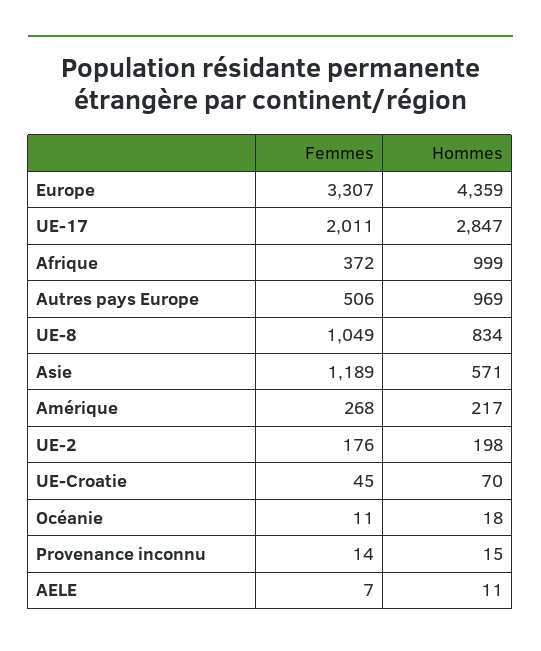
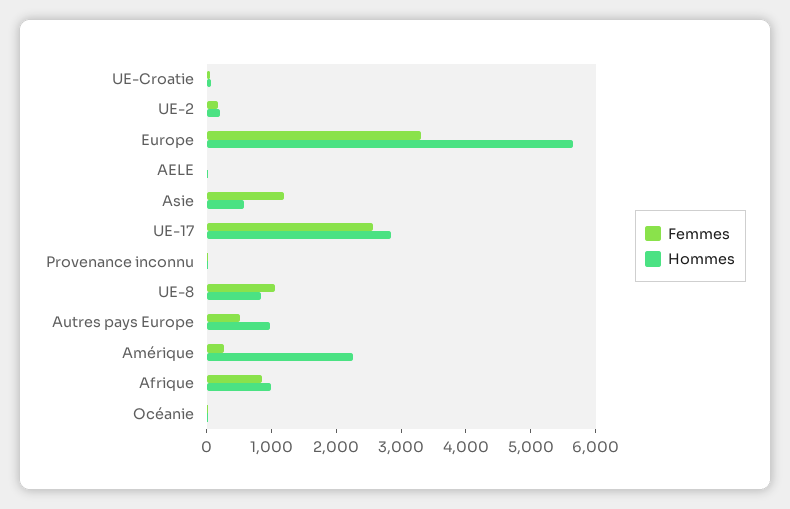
Hommes, Europe: 4359 -> 5600
Femmes, UE-17: 2011 -> 2600
Femmes, Afrique: 372 -> 800
Hommes, Amérique: 217 -> 2200

